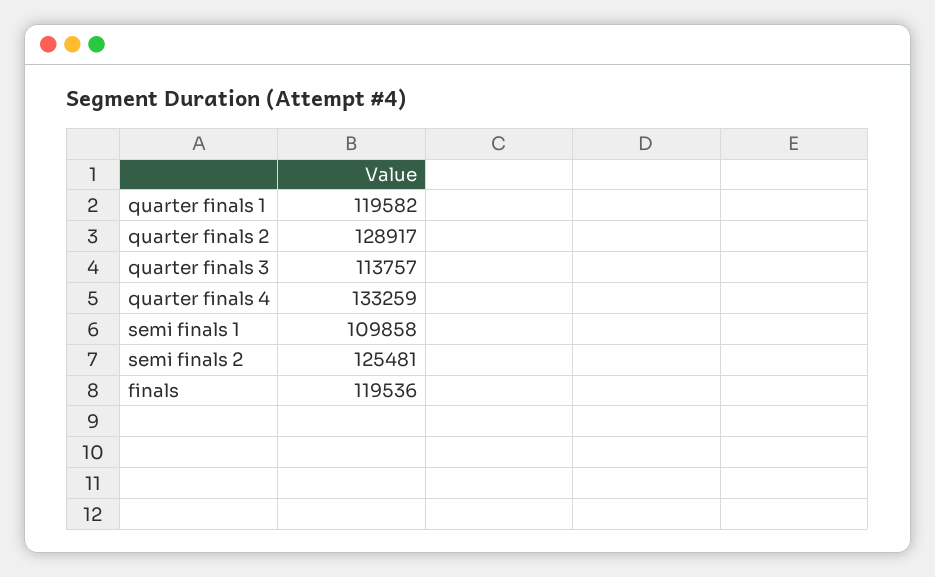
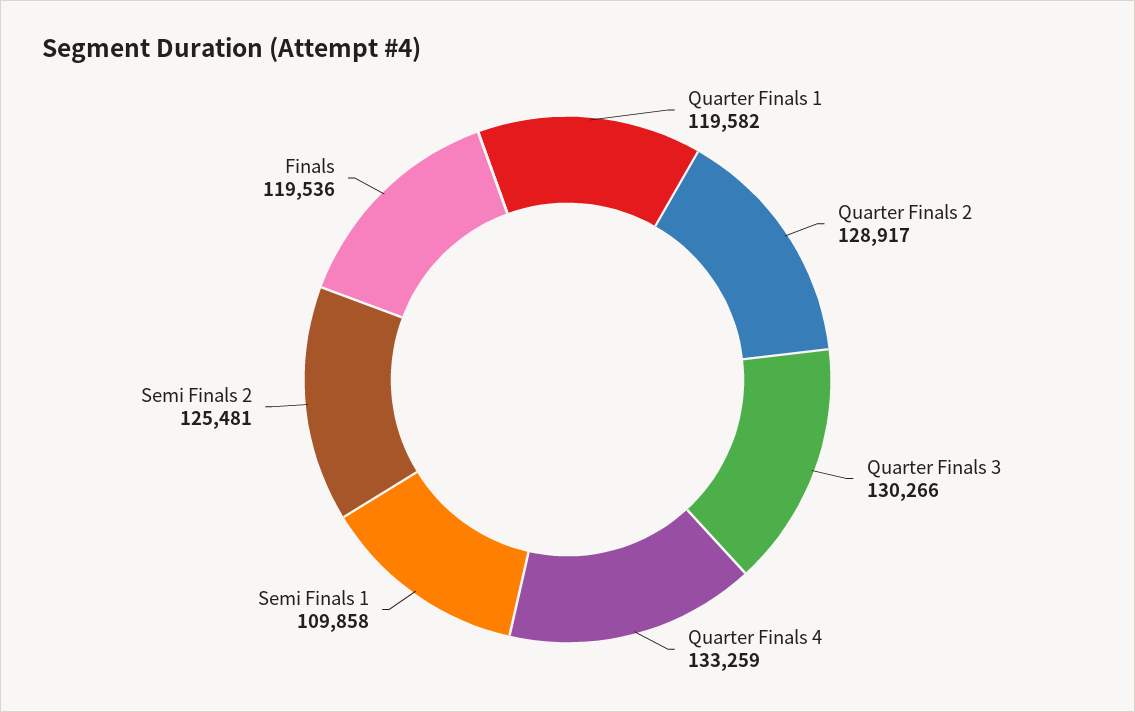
quarter finals 3: 113757 -> 130266

